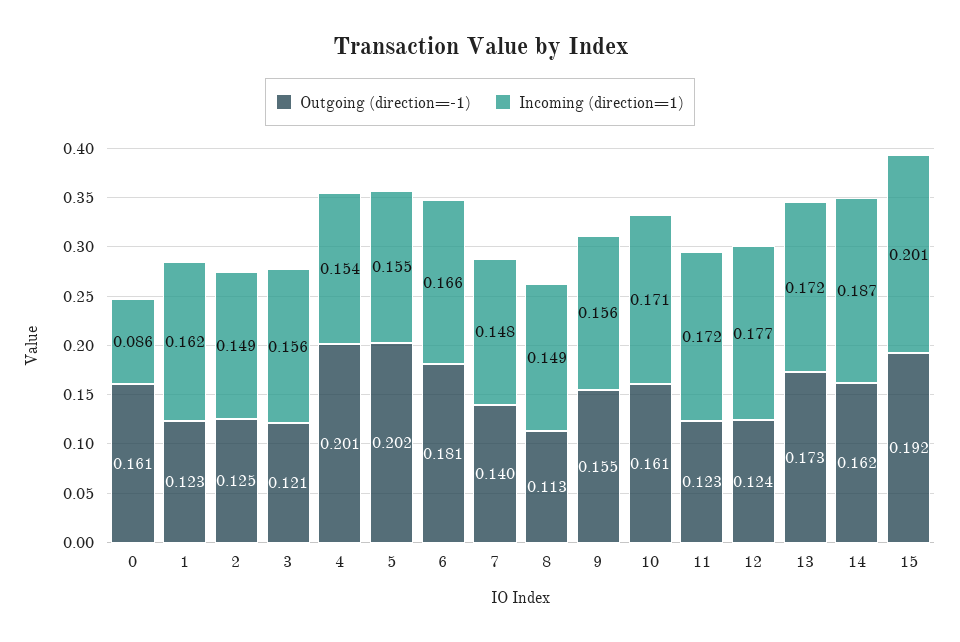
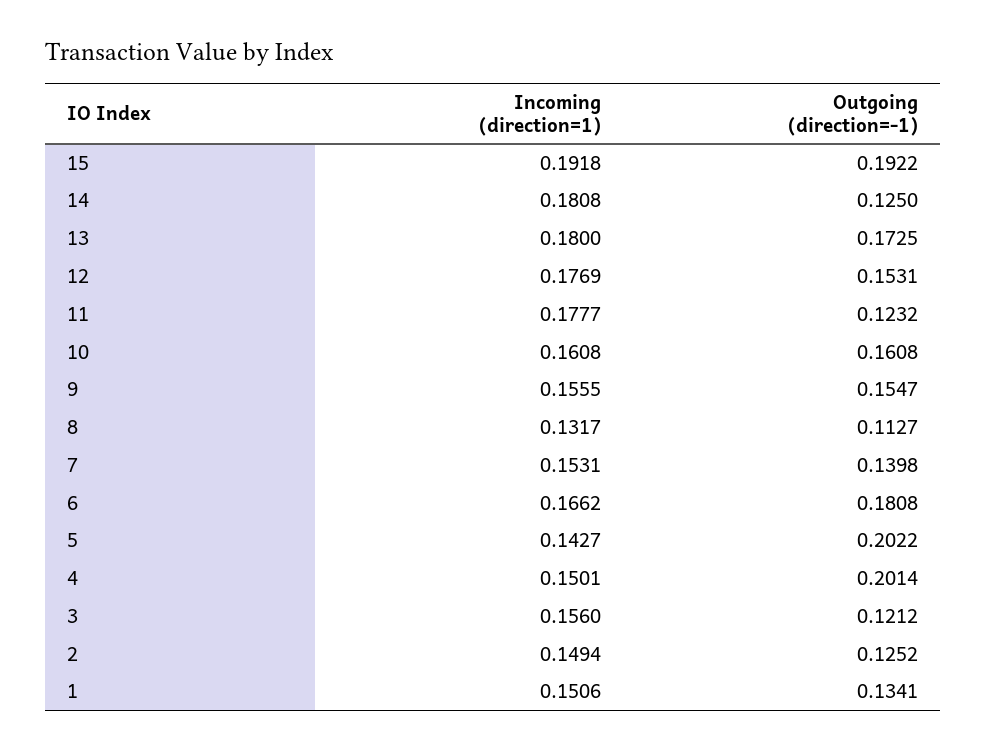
Outgoing (direction=-1), 0: 0.161 -> none
Incoming (direction=1), 0: 0.086 -> none
Outgoing (direction=-1), 1: 0.123 -> 0.1341
Incoming (direction=1), 1: 0.162 -> 0.1506
Incoming (direction=1), 4: 0.154 -> 0.1501
Incoming (direction=1), 5: 0.155 -> 0.1427
Incoming (direction=1), 7: 0.148 -> 0.1531
Incoming (direction=1), 8: 0.149 -> 0.1317
Incoming (direction=1), 10: 0.171 -> 0.1608
Incoming (direction=1), 11: 0.172 -> 0.1777
Outgoing (direction=-1), 12: 0.124 -> 0.1531
Incoming (direction=1), 13: 0.172 -> 0.18
Outgoing (direction=-1), 14: 0.162 -> 0.125
Incoming (direction=1), 14: 0.187 -> 0.1808
Incoming (direction=1), 15: 0.201 -> 0.1918

